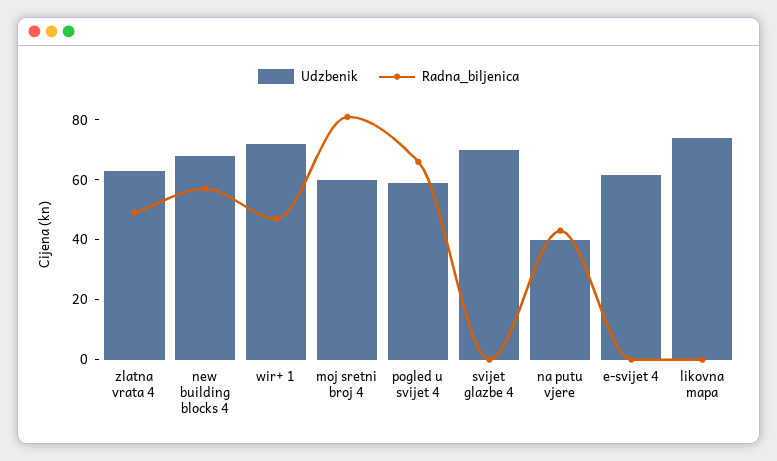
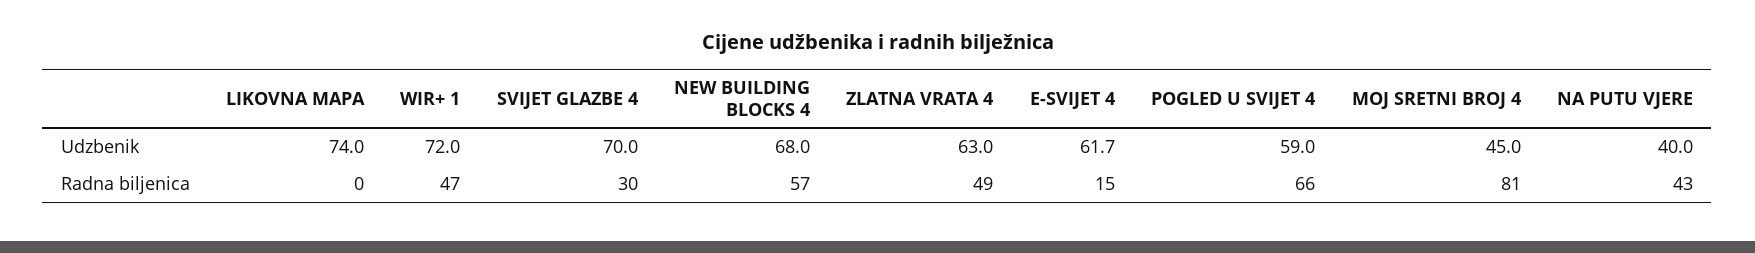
Udzbenik, moj sretni broj 4: 60 -> 45
Radna_biljenica, svijet glazbe 4: 0 -> 30
Radna_biljenica, e-svijet 4: 0 -> 15

